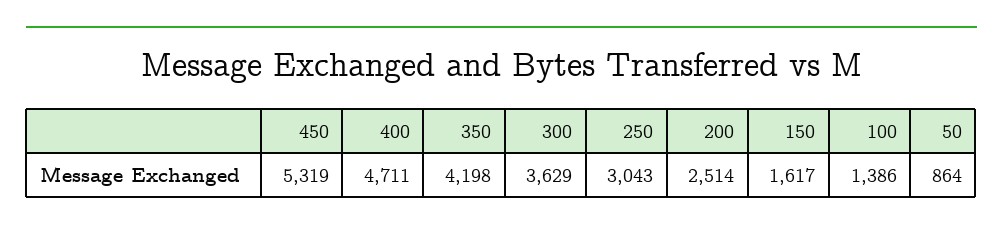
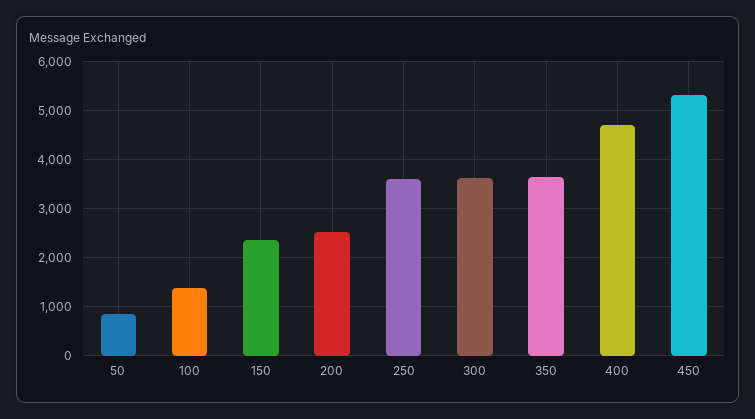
350: 4198 -> 3600
250: 3043 -> 3600
150: 1617 -> 2400

